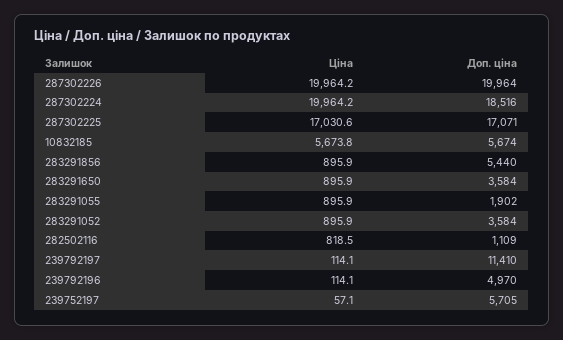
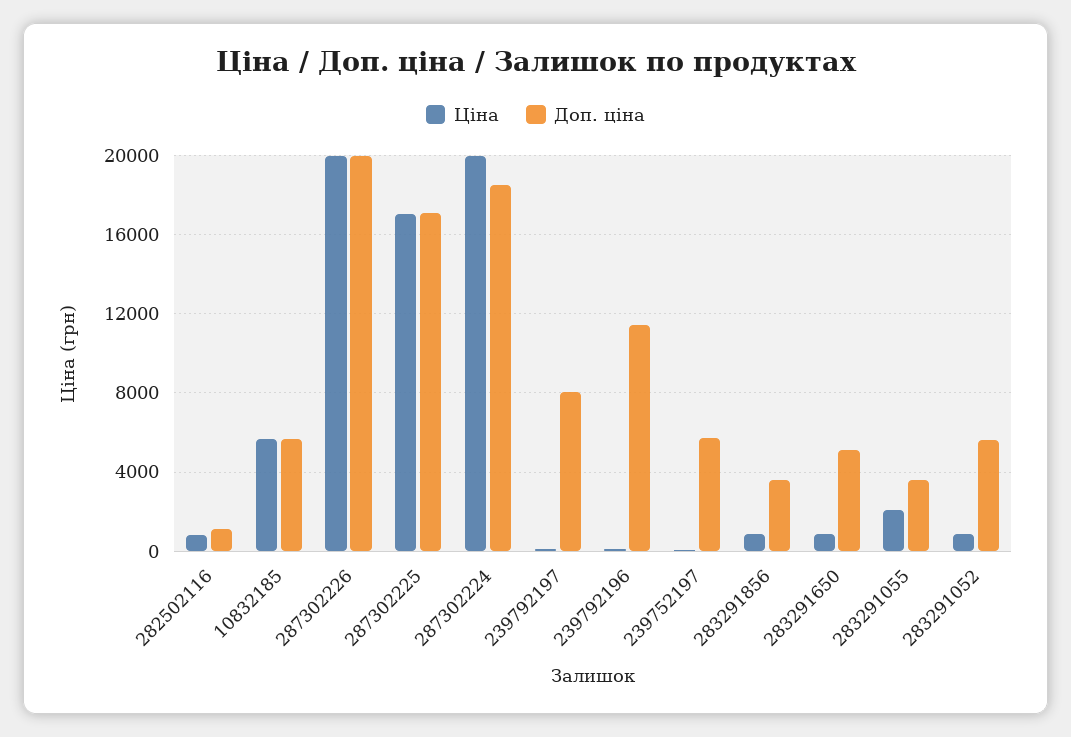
Доп. ціна, 283291856: 5440 -> 3500
Доп. ціна, 283291650: 3584 -> 5000
Ціна, 283291055: 895.9 -> 2000
Доп. ціна, 283291055: 1902 -> 3500
Доп. ціна, 283291052: 3584 -> 5500
Доп. ціна, 239792197: 11410 -> 8000
Доп. ціна, 239792196: 4970 -> 11500

